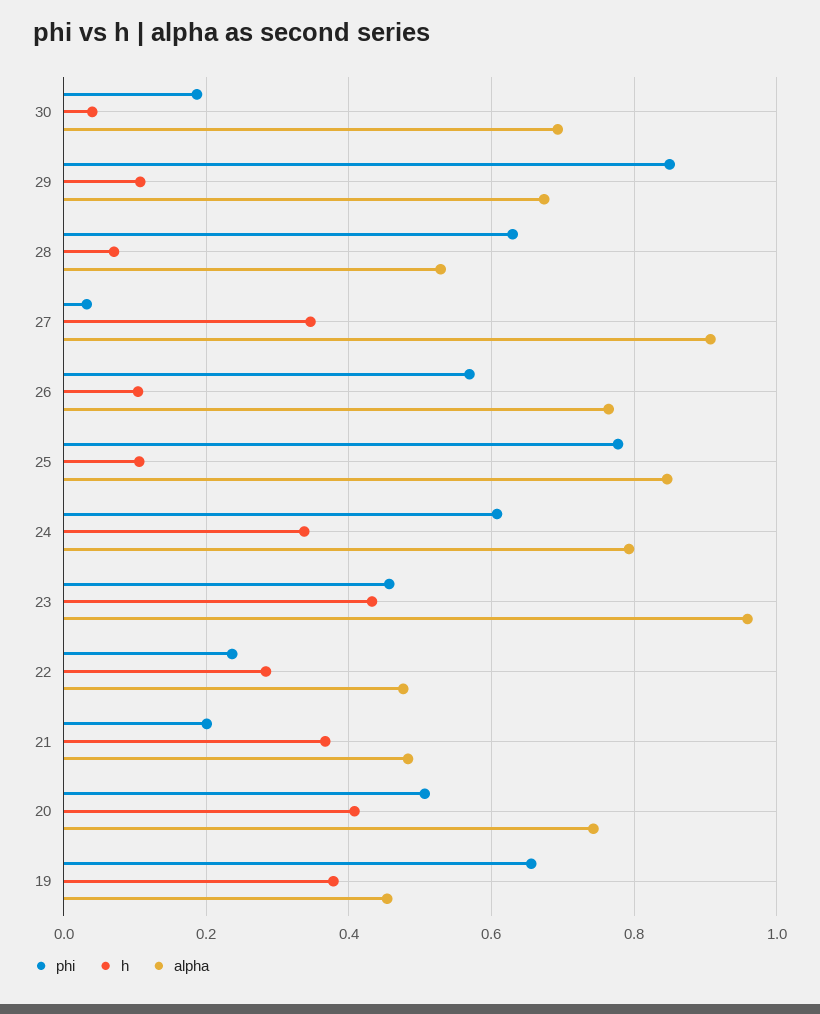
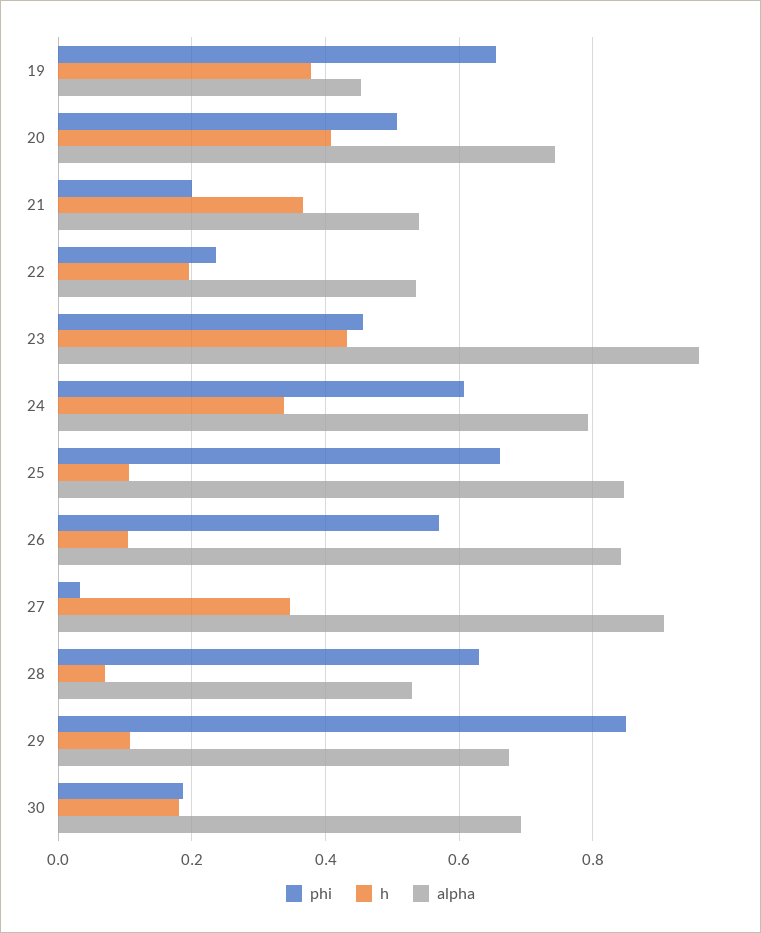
h, 30: 0.04 -> 0.18
alpha, 26: 0.76 -> 0.84
phi, 25: 0.78 -> 0.66
h, 22: 0.28 -> 0.2
alpha, 22: 0.48 -> 0.54
alpha, 21: 0.48 -> 0.54

